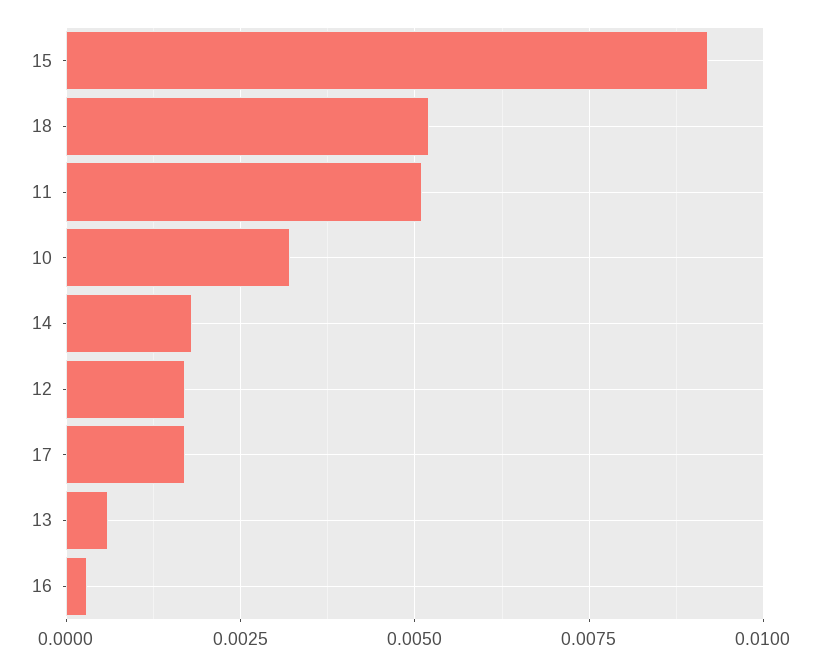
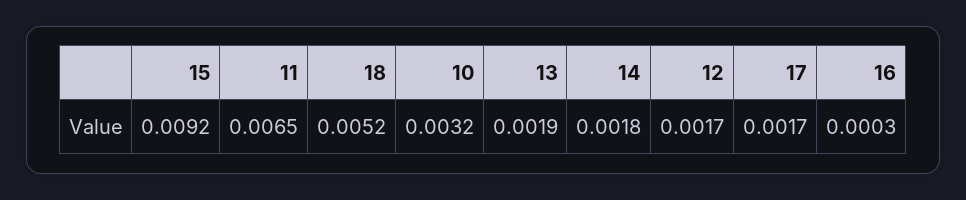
11: 0.005 -> 0.0065
13: 0.0005 -> 0.0019

